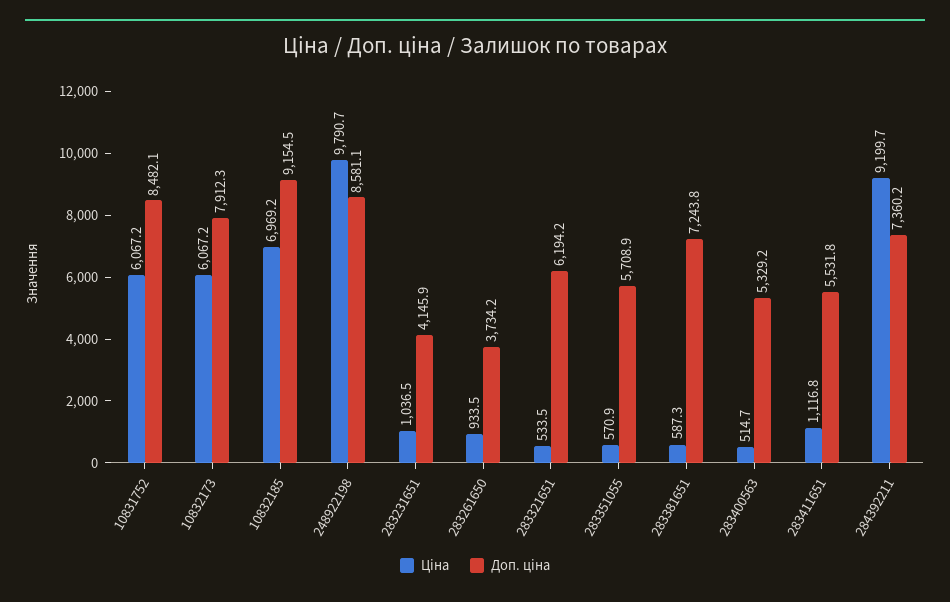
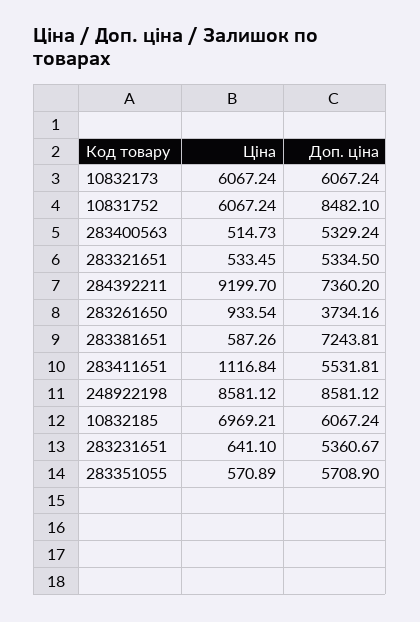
Доп. ціна, 10832173: 7912.3 -> 6067.24
Доп. ціна, 10832185: 9154.5 -> 6067.24
Ціна, 248922198: 9790.7 -> 8581.12
Ціна, 283231651: 1036.5 -> 641.1
Доп. ціна, 283231651: 4145.9 -> 5360.67
Доп. ціна, 283321651: 6194.2 -> 5334.5

